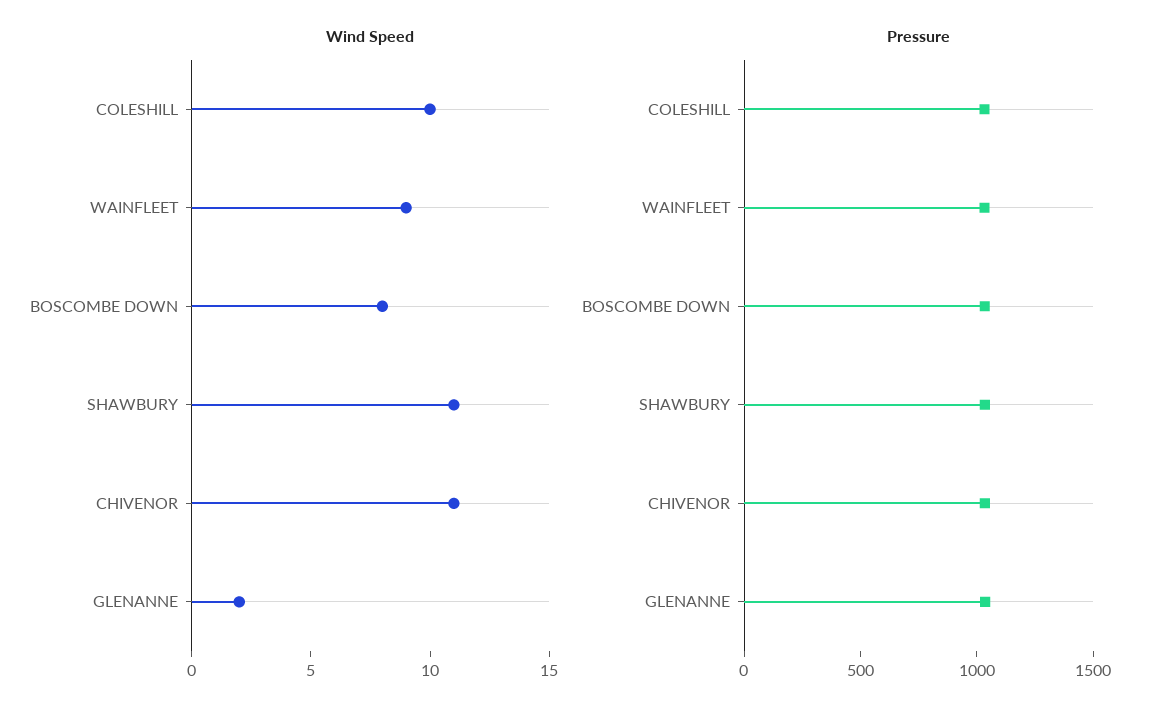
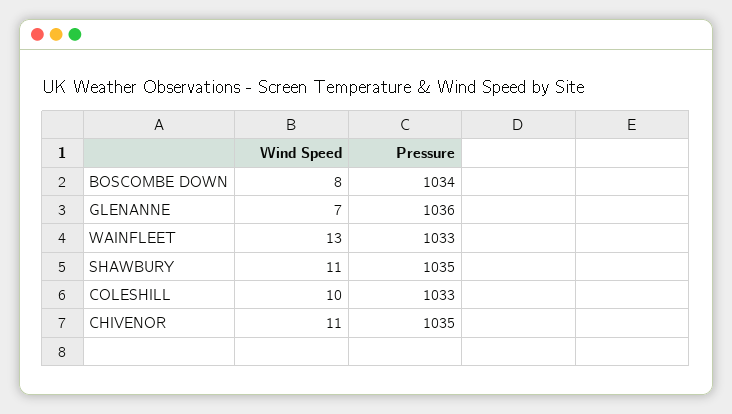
Wind Speed, WAINFLEET: 9 -> 13
Wind Speed, GLENANNE: 2 -> 7

